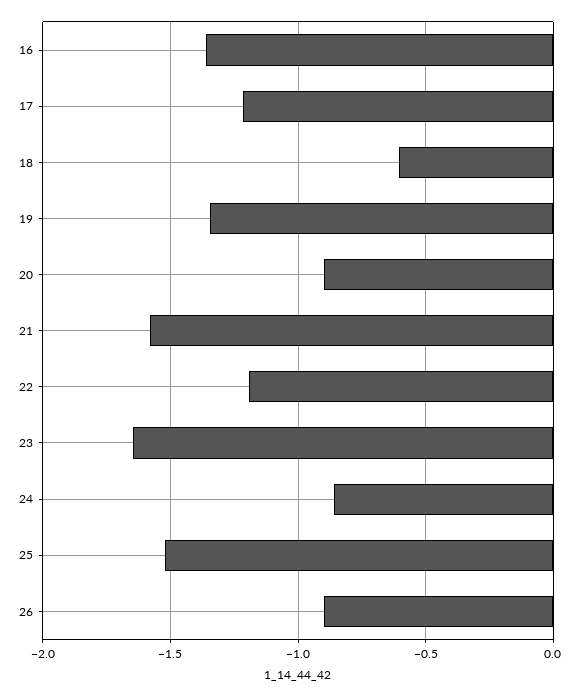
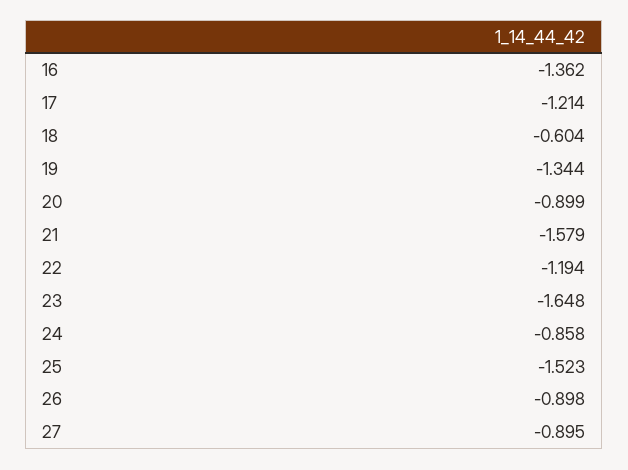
27: none -> -0.895

